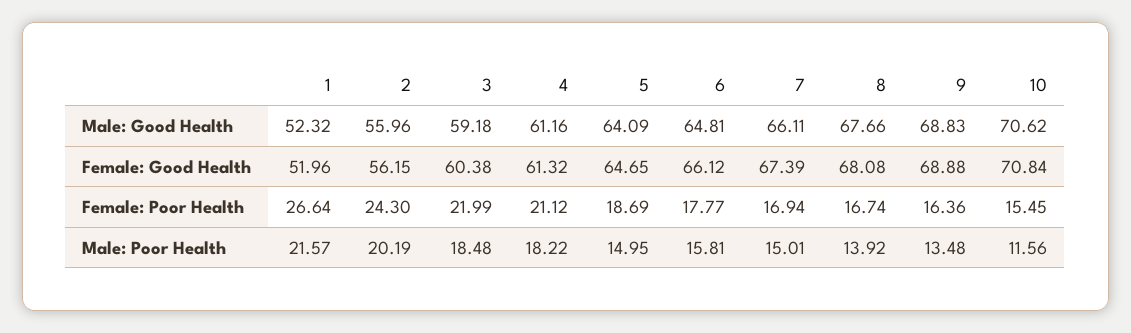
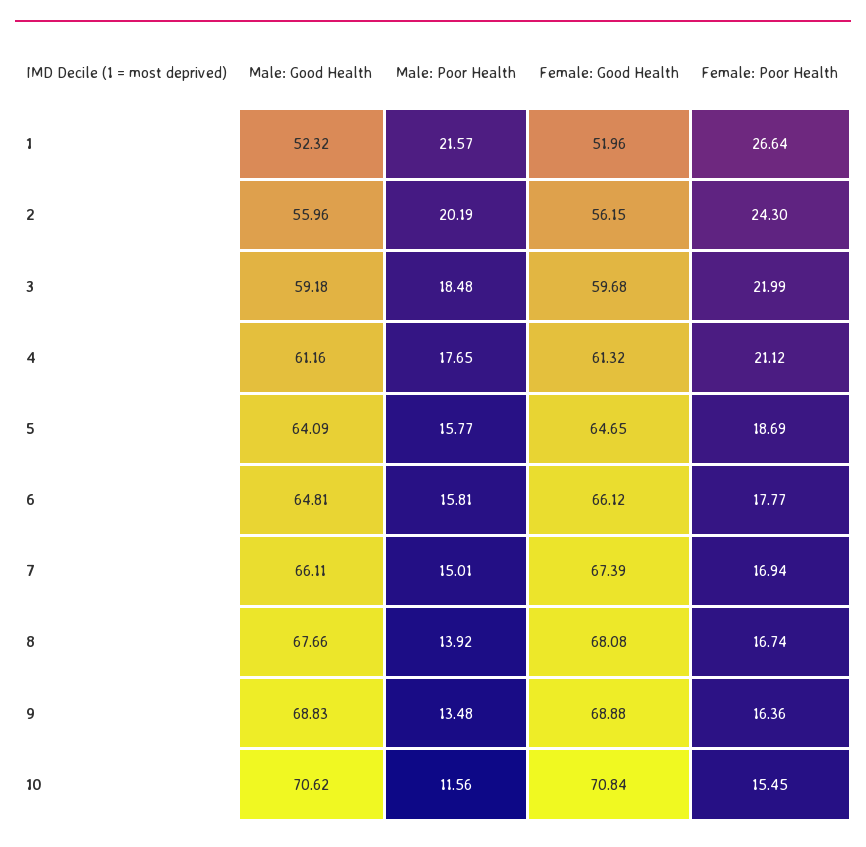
3, Female: Good Health: 60.38 -> 59.68
4, Male: Poor Health: 18.22 -> 17.65
5, Male: Poor Health: 14.95 -> 15.77

